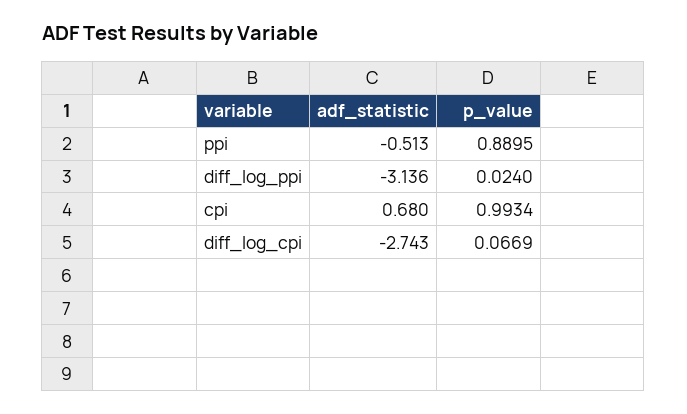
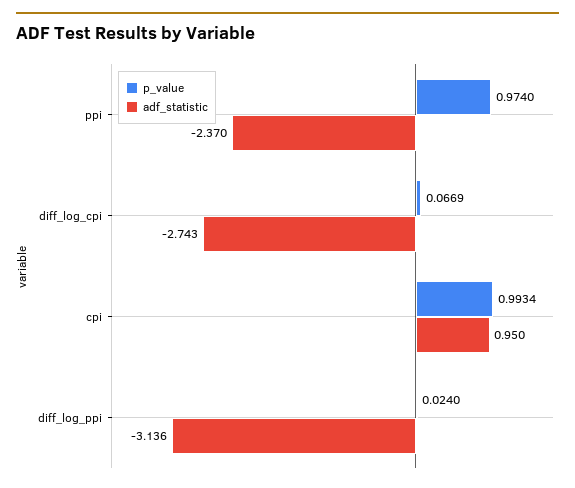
adf_statistic, ppi: -0.513 -> -2.37
p_value, ppi: 0.8895 -> 0.974
adf_statistic, cpi: 0.68 -> 0.95

